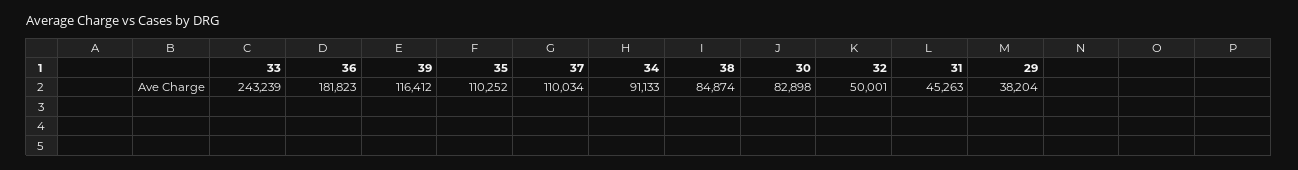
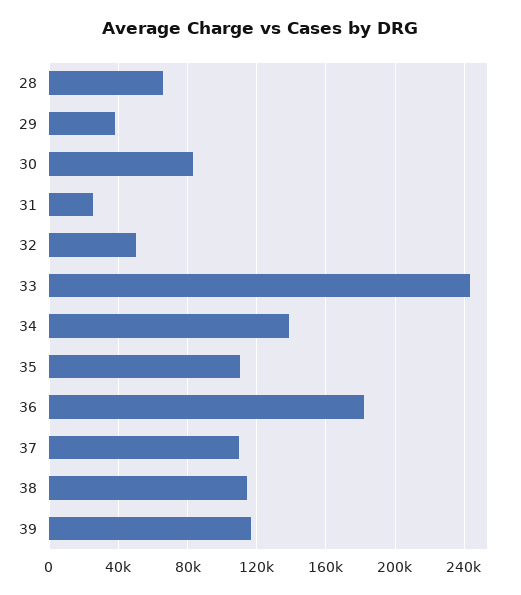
34: 91133 -> 140000
38: 84874 -> 115000
31: 45263 -> 25000
28: none -> 65000

